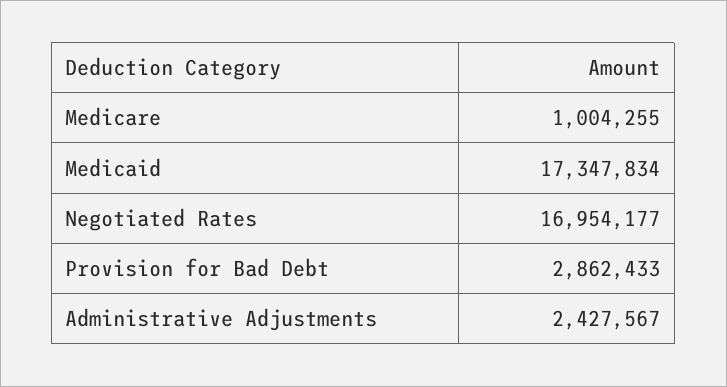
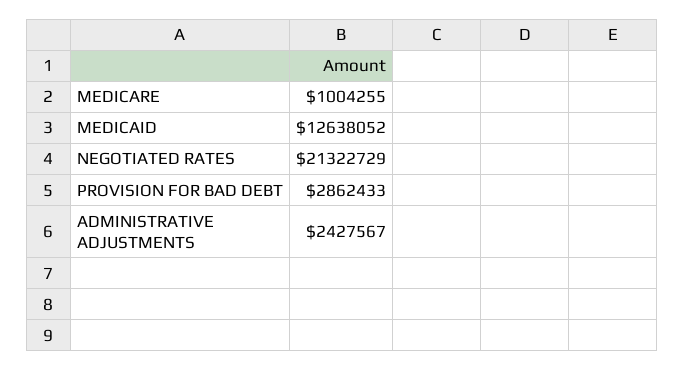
Medicaid: 17347834 -> 12638052
Negotiated Rates: 16954177 -> 21322729

